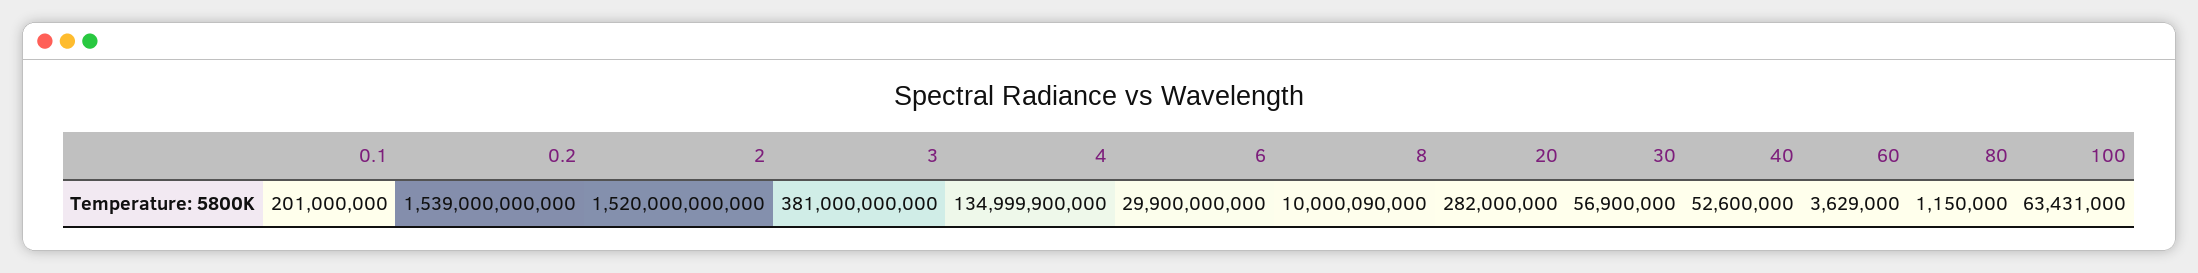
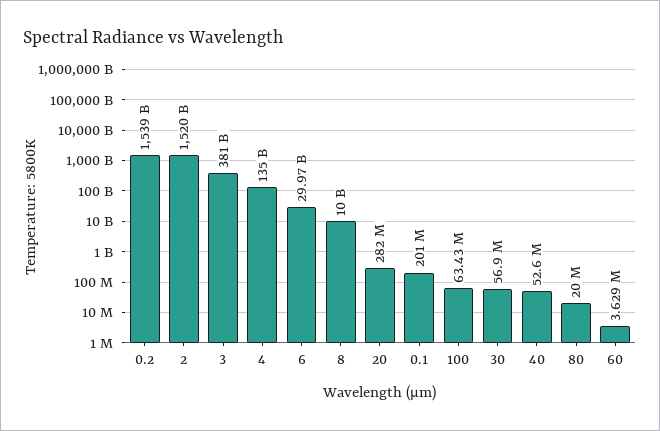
6: 29900000000 -> 29970000000
80: 1150000 -> 20000000

